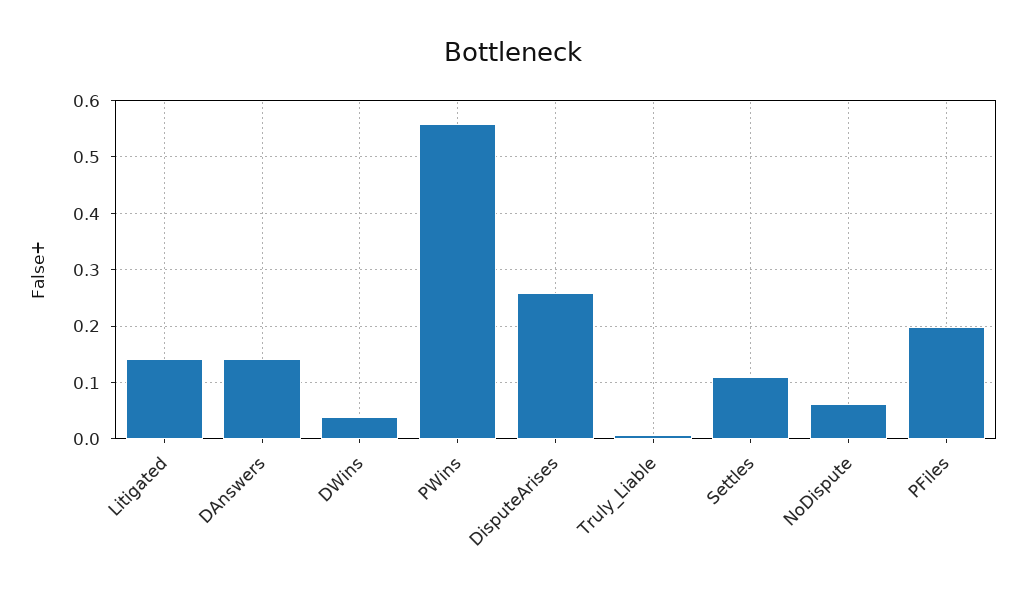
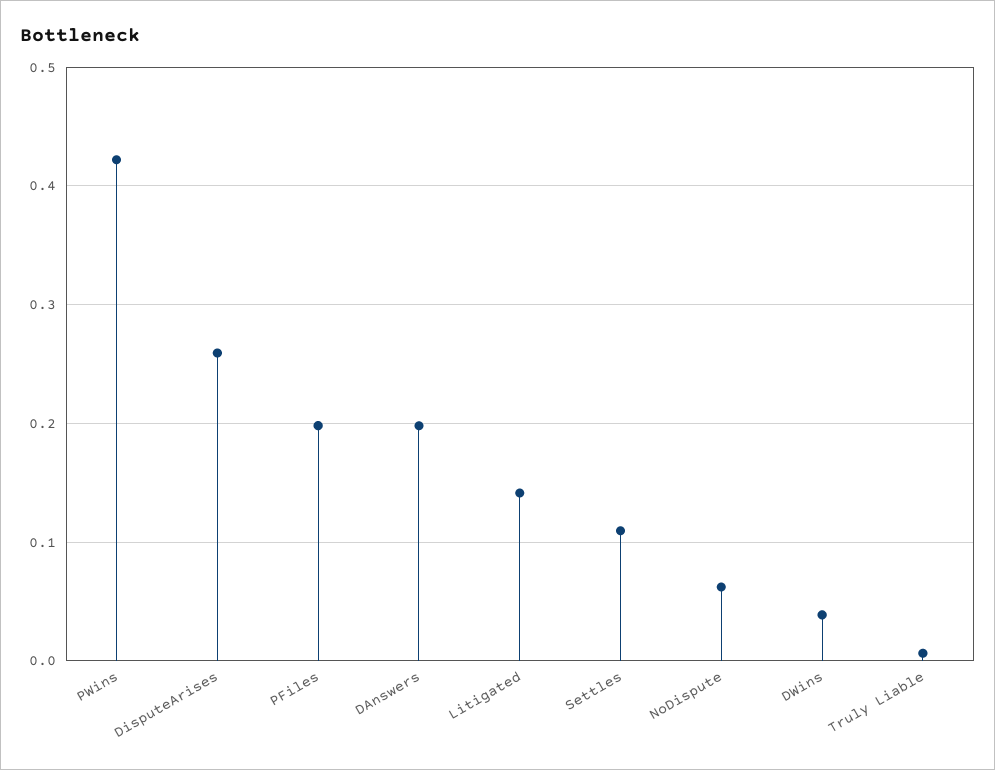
DAnswers: 0.14 -> 0.2
PWins: 0.56 -> 0.42

